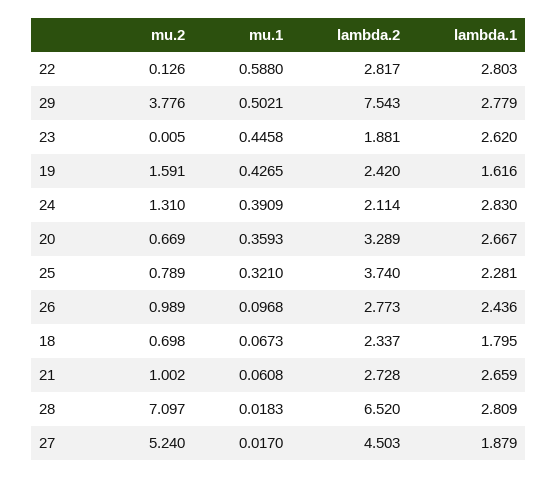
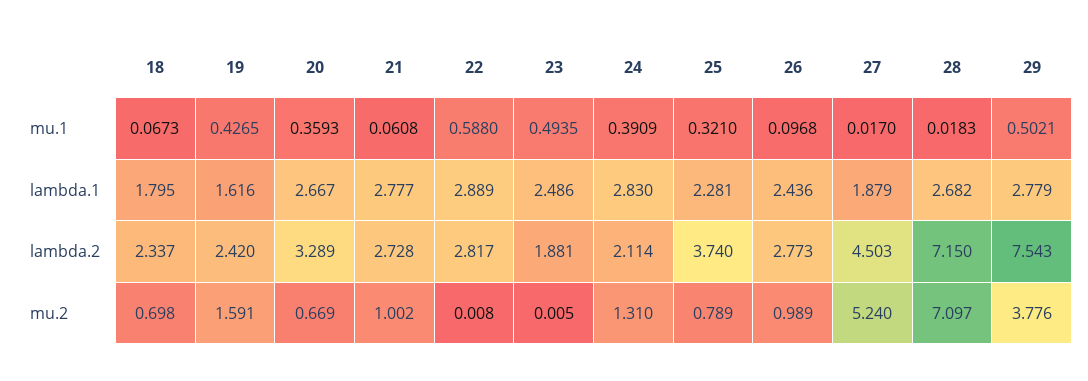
mu.2, 22: 0.126 -> 0.008
lambda.1, 22: 2.803 -> 2.889
mu.1, 23: 0.4458 -> 0.4935
lambda.1, 23: 2.62 -> 2.486
lambda.1, 21: 2.659 -> 2.777
lambda.2, 28: 6.52 -> 7.15
lambda.1, 28: 2.809 -> 2.682

